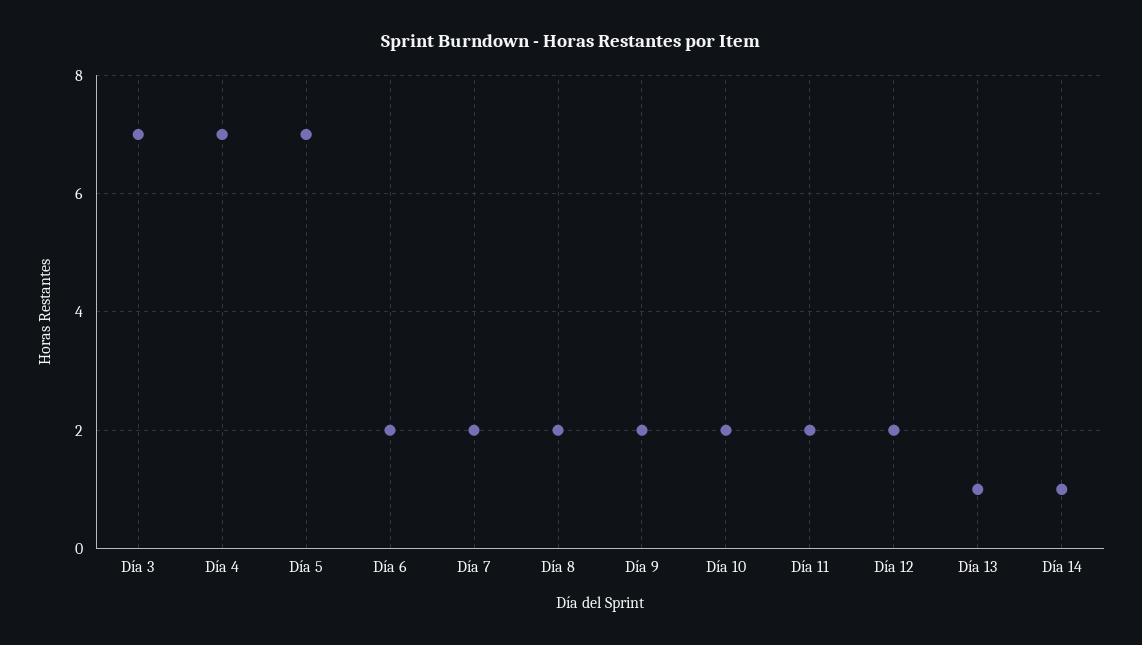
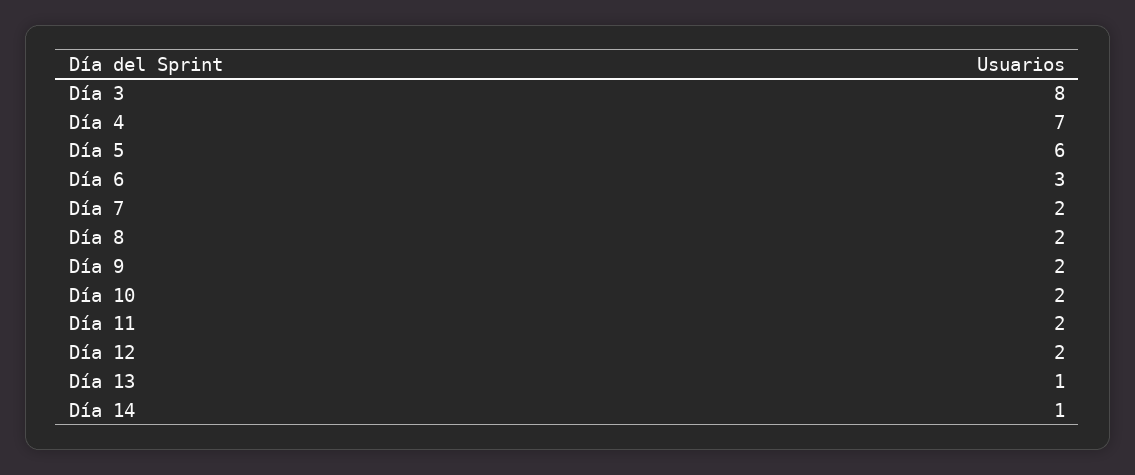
Día 3: 7 -> 8
Día 5: 7 -> 6
Día 6: 2 -> 3

